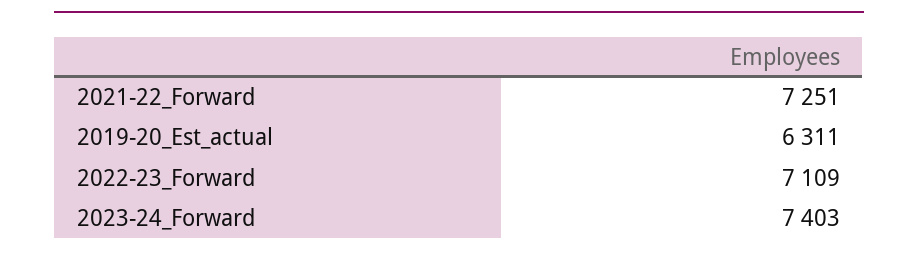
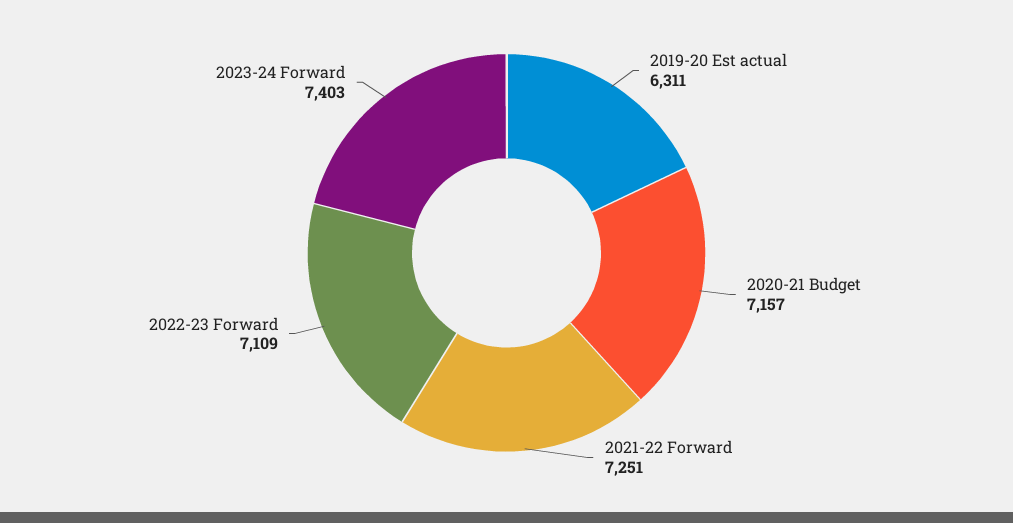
2020-21 Budget: none -> 7157

